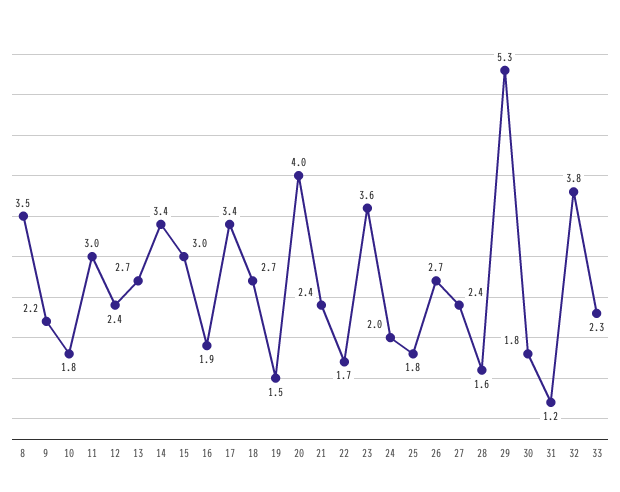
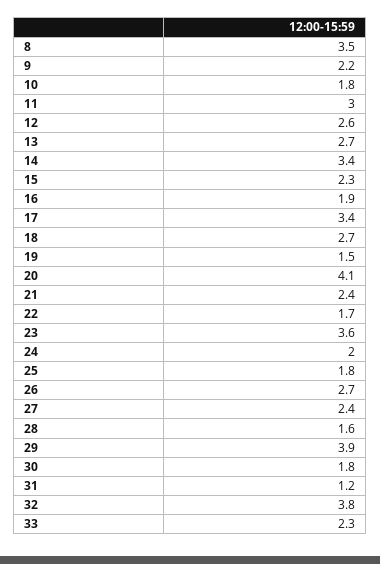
12: 2.4 -> 2.6
15: 3 -> 2.3
20: 4 -> 4.1
29: 5.3 -> 3.9

